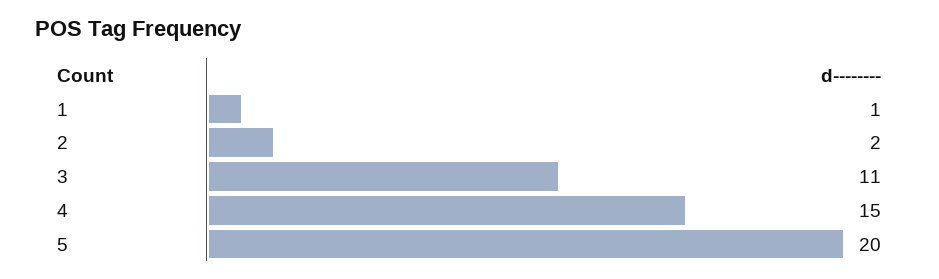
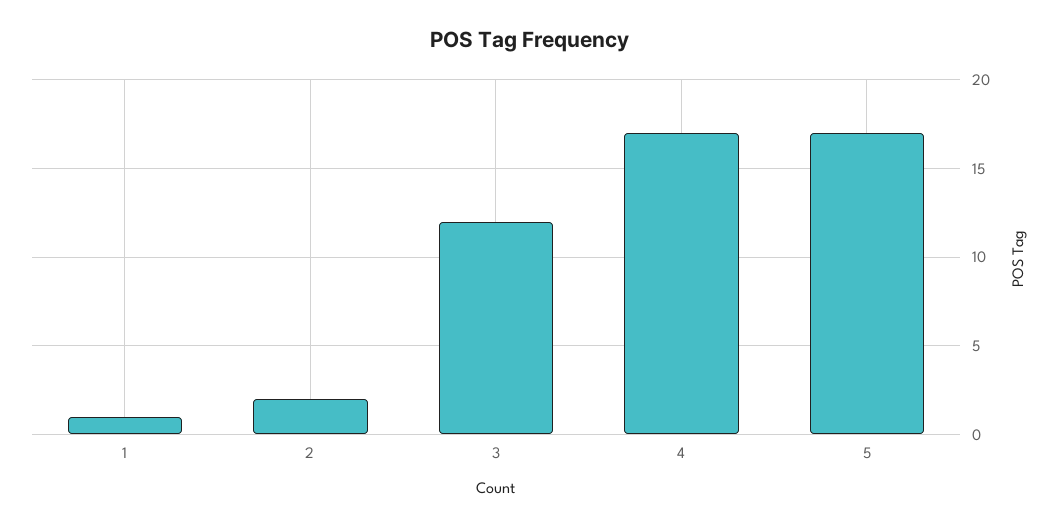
3: 11 -> 12
4: 15 -> 17
5: 20 -> 17

